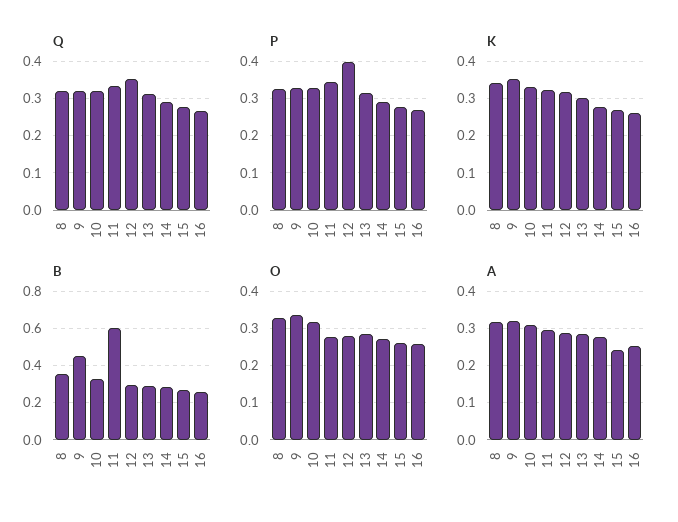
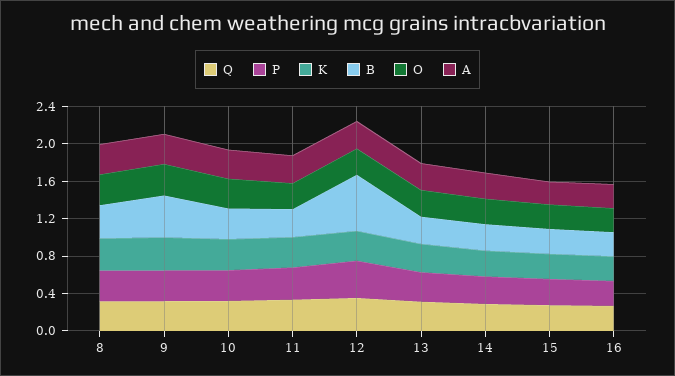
B, 11: 0.6 -> 0.3
B, 12: 0.3 -> 0.6

